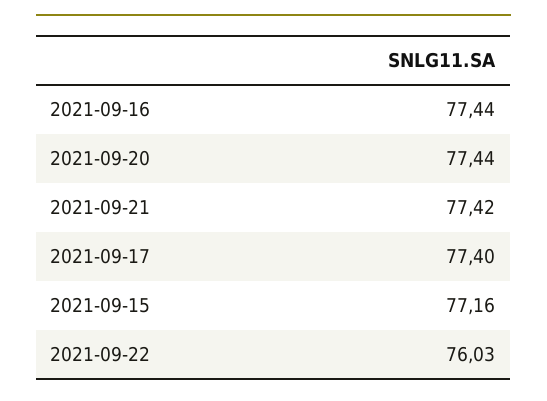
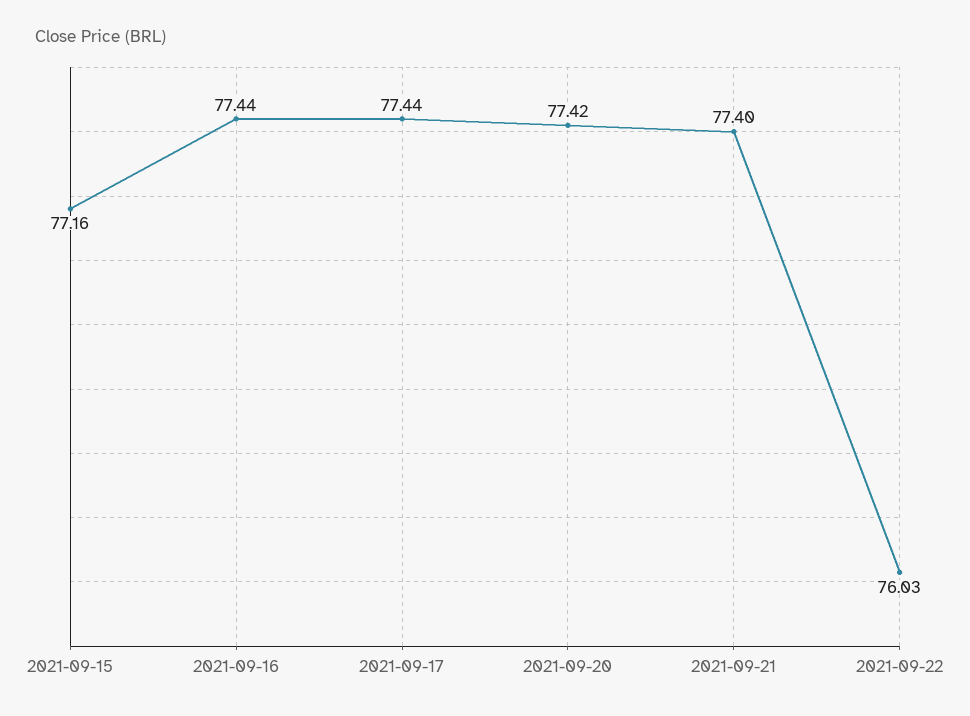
2021-09-20: 77.44 -> 77.42
2021-09-21: 77.42 -> 77.4
2021-09-17: 77.4 -> 77.44

